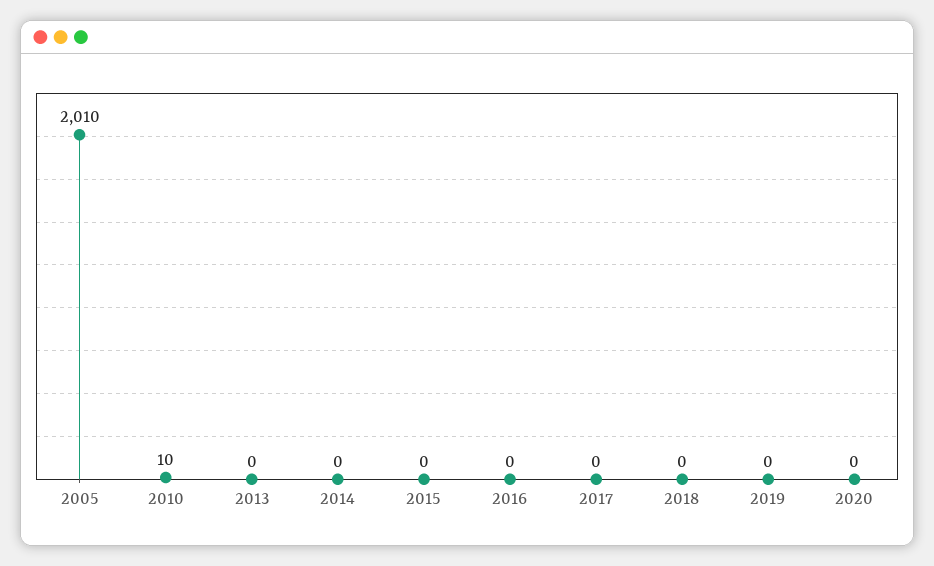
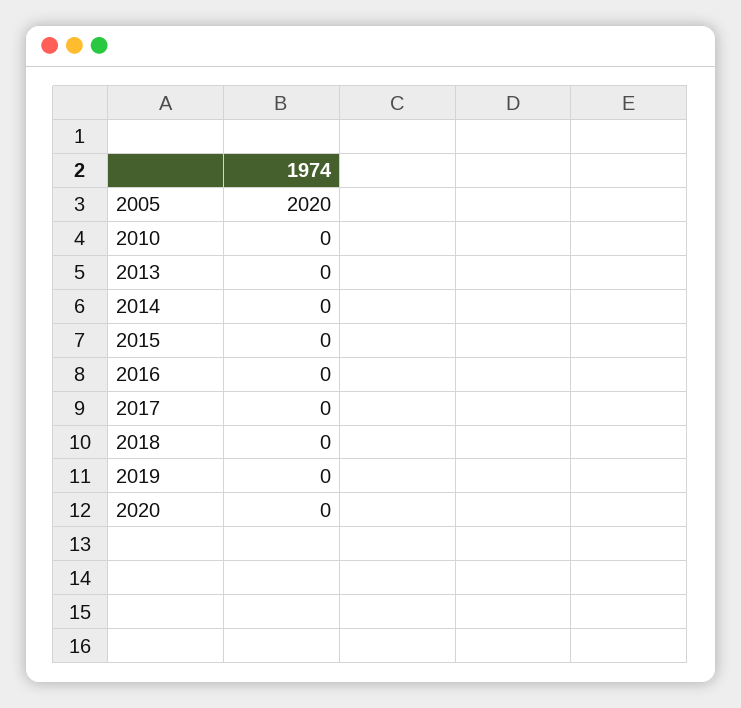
2005: 2010 -> 2020
2010: 10 -> 0

